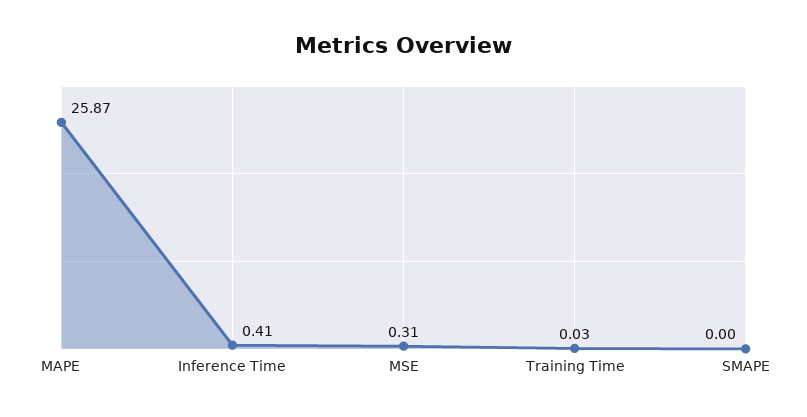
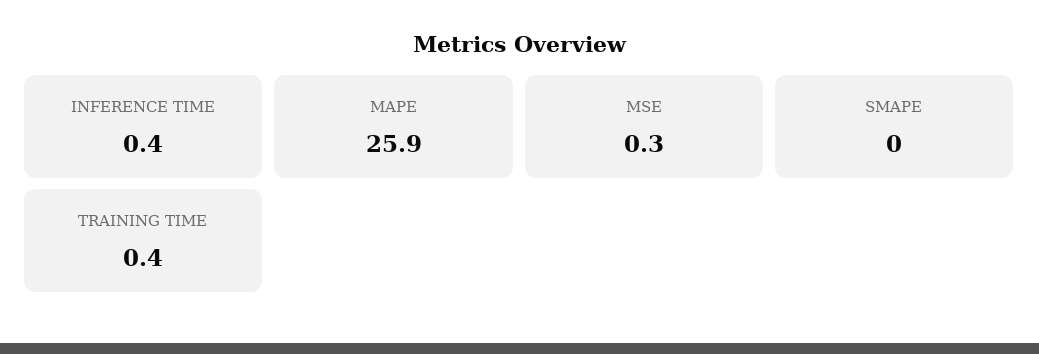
Training Time: 0.03 -> 0.4

